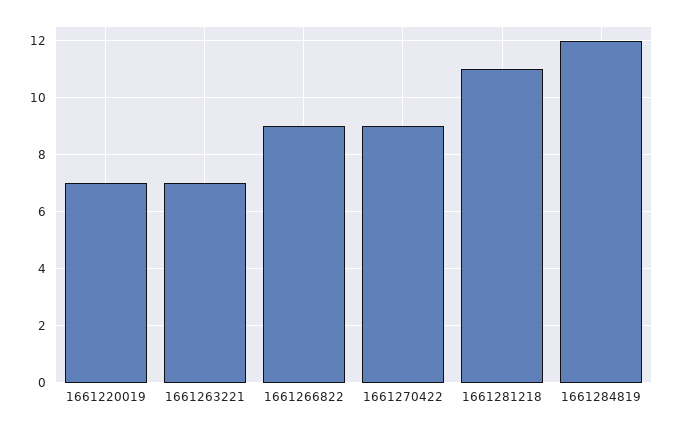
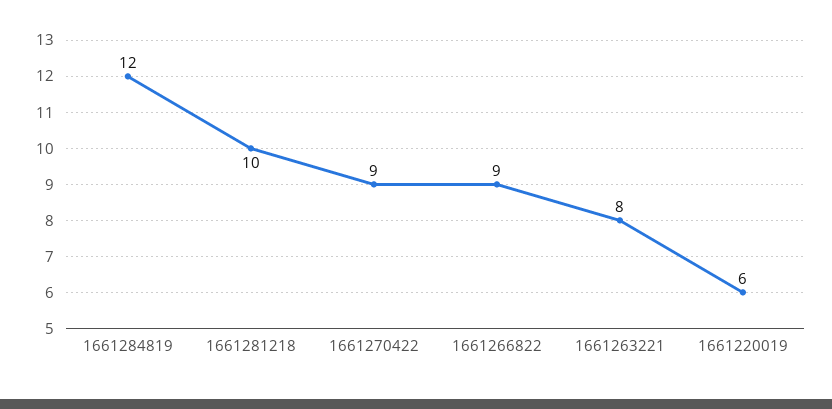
1661220019: 7 -> 6
1661263221: 7 -> 8
1661281218: 11 -> 10

